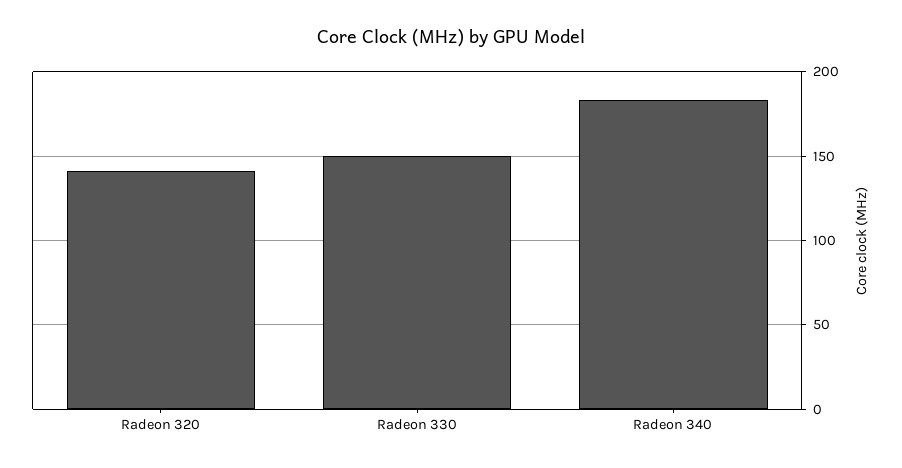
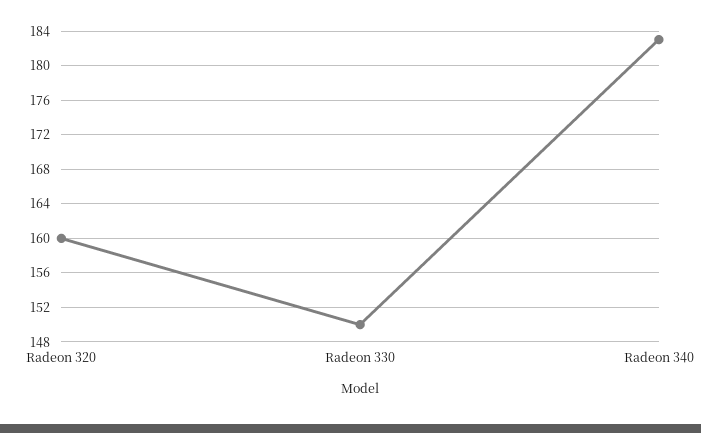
Radeon 320: 140 -> 160

